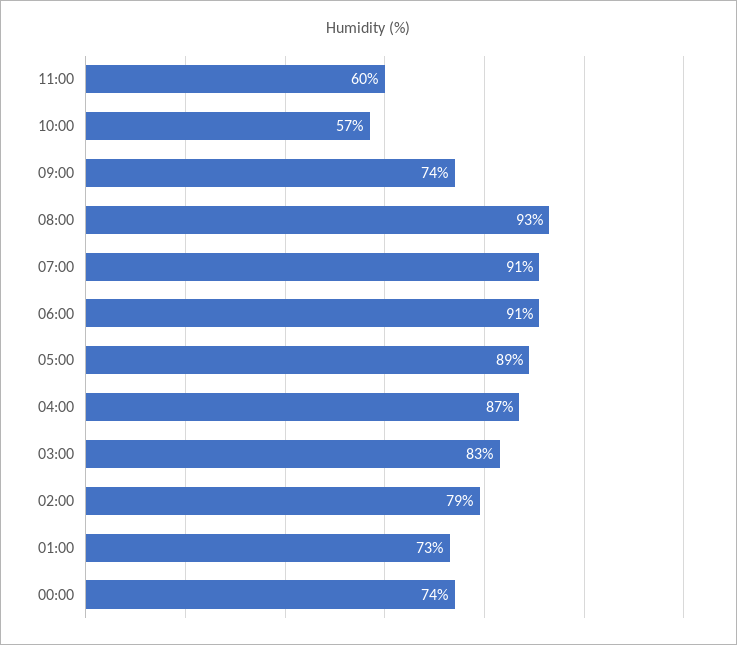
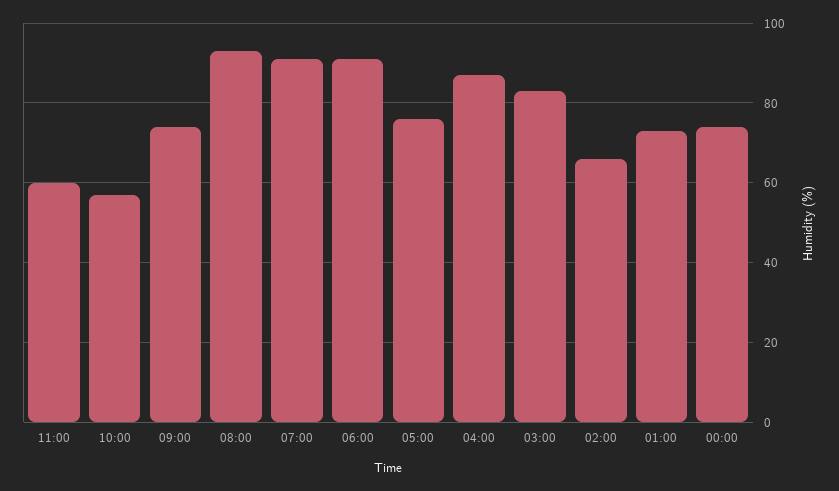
05:00: 89 -> 75
02:00: 79 -> 65

